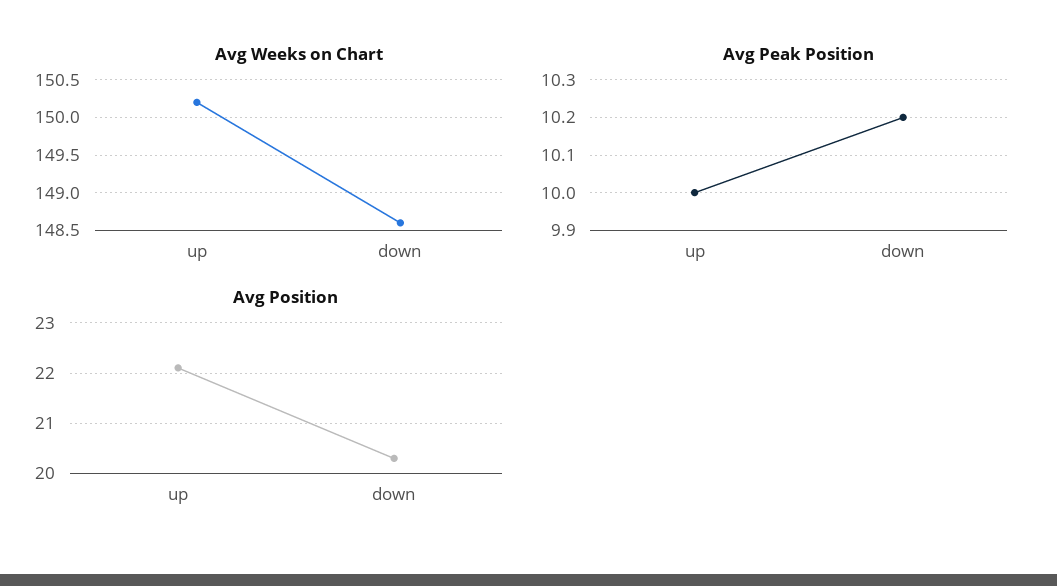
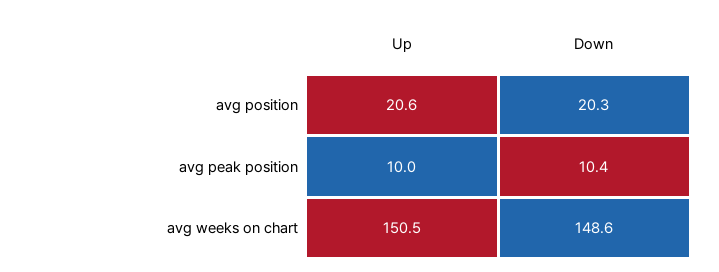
Avg Weeks on Chart, up: 150.2 -> 150.5
Avg Peak Position, down: 10.2 -> 10.4
Avg Position, up: 22 -> 20.6

